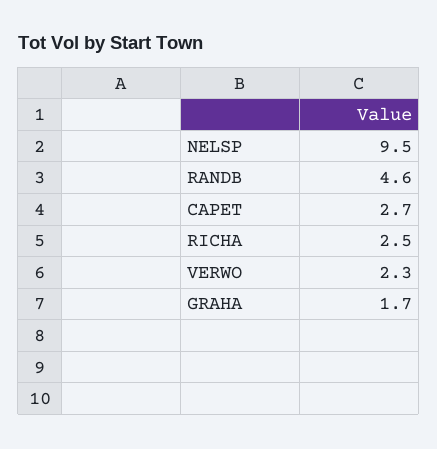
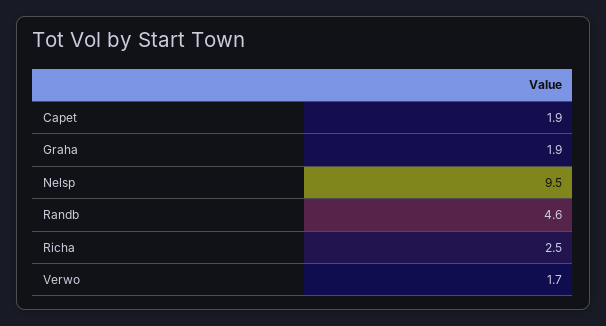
CAPET: 2.7 -> 1.9
VERWO: 2.3 -> 1.7
GRAHA: 1.7 -> 1.9

